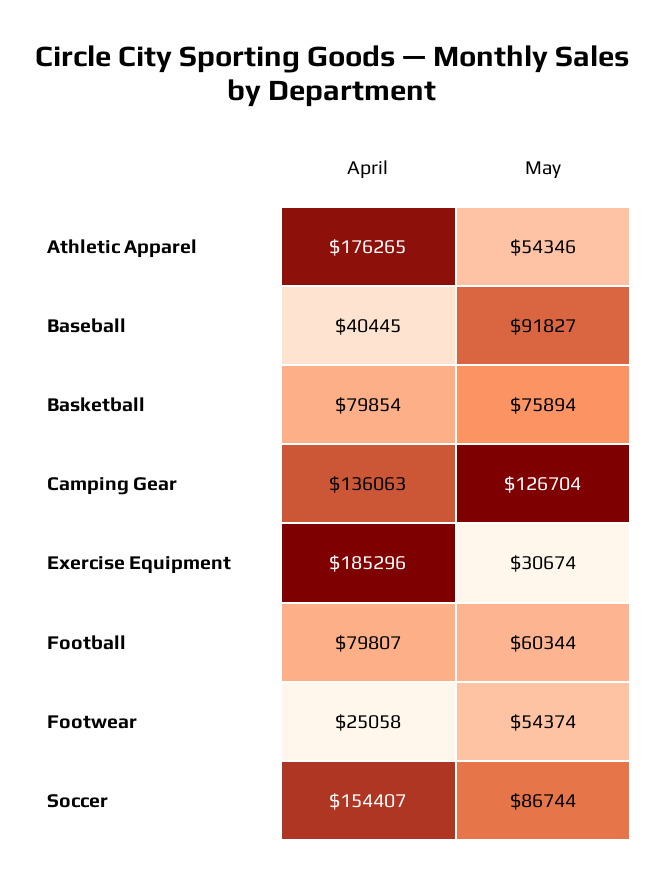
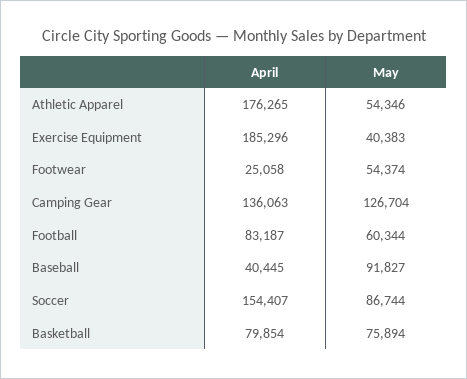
May, Exercise Equipment: 30674 -> 40383
April, Football: 79807 -> 83187

